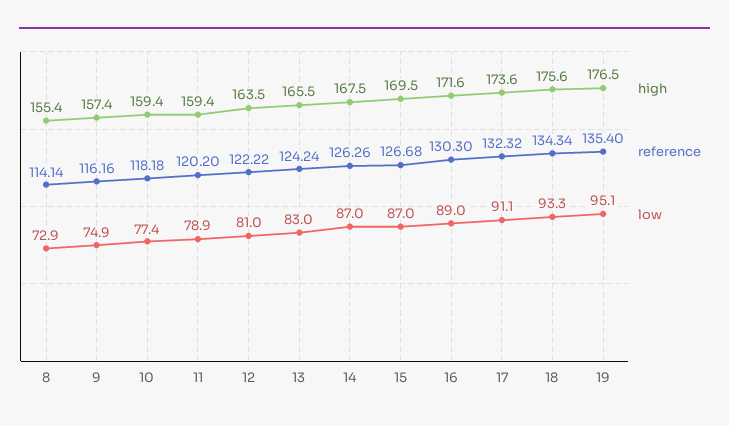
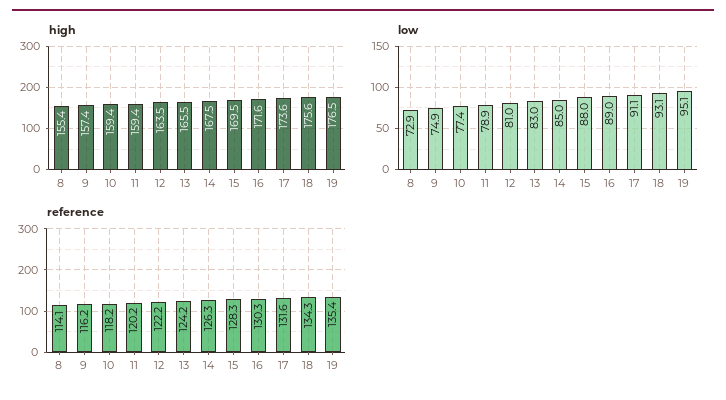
low, 14: 87 -> 85
reference, 15: 126.68 -> 128.3
low, 15: 87 -> 88
reference, 17: 132.32 -> 131.6
low, 18: 93.3 -> 93.1

